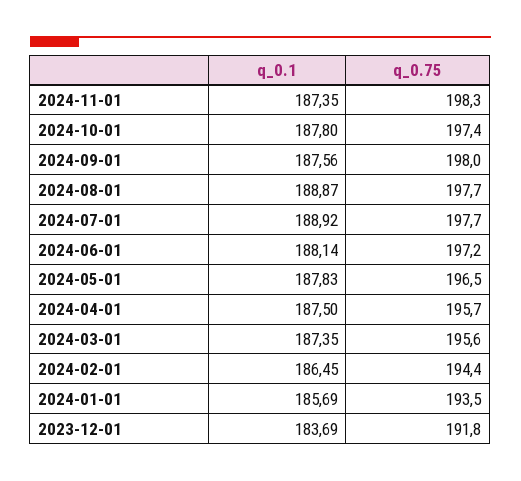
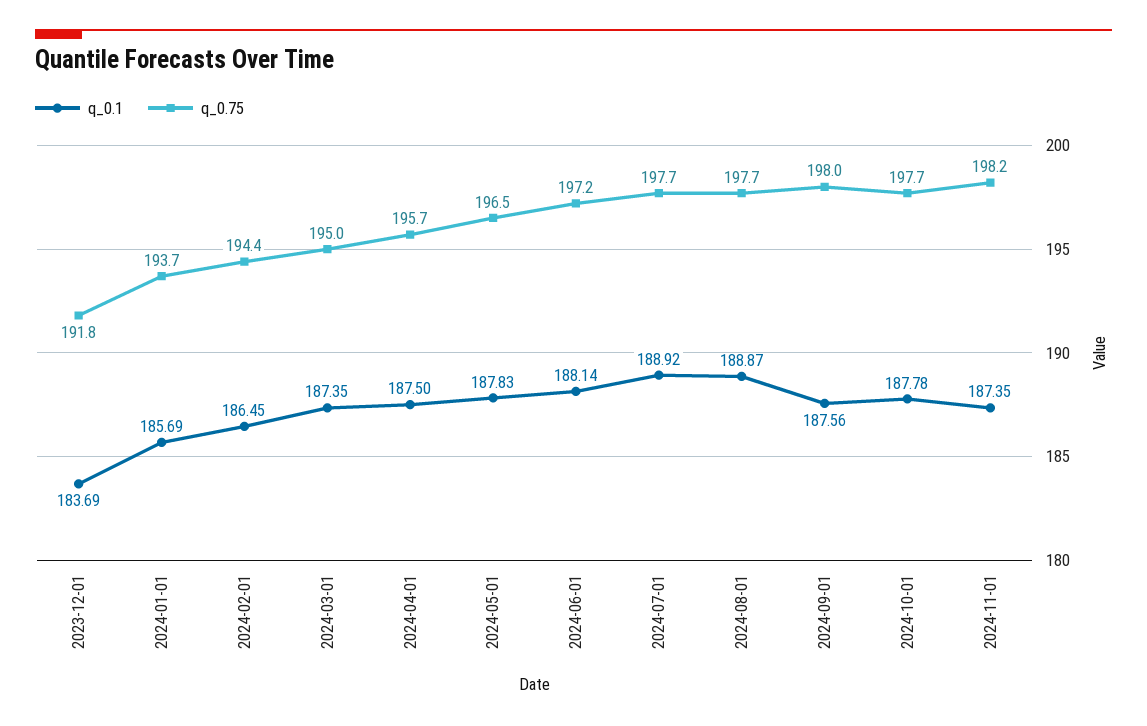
q_0.75, 2024-11-01: 198.3 -> 198.2
q_0.1, 2024-10-01: 187.8 -> 187.78
q_0.75, 2024-10-01: 197.4 -> 197.7
q_0.75, 2024-03-01: 195.6 -> 195
q_0.75, 2024-01-01: 193.5 -> 193.7

